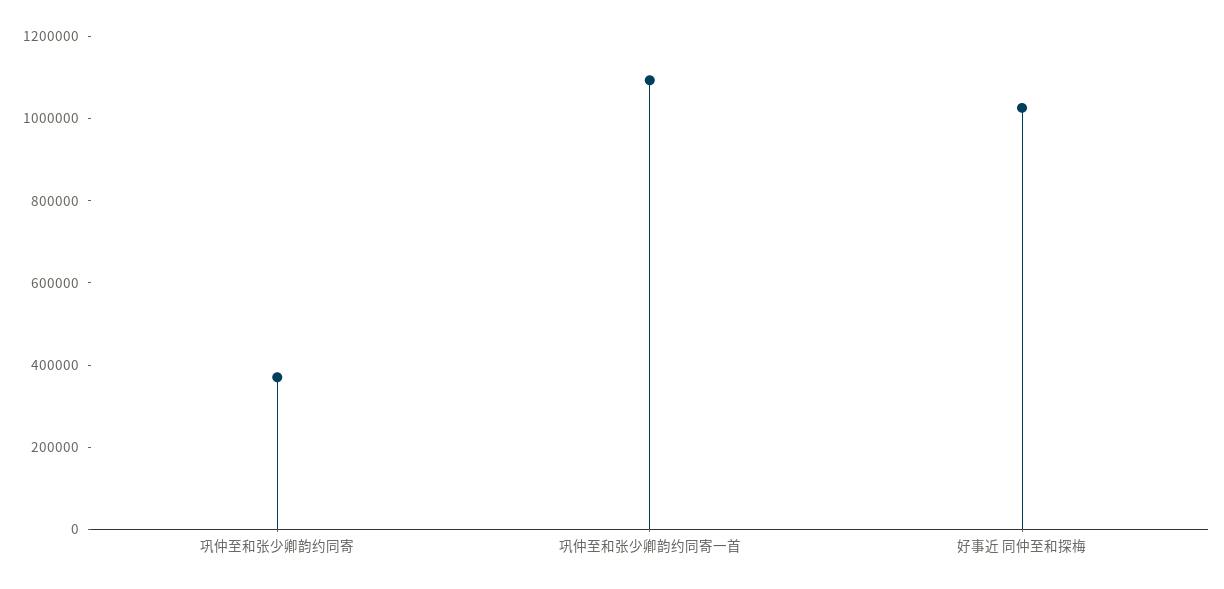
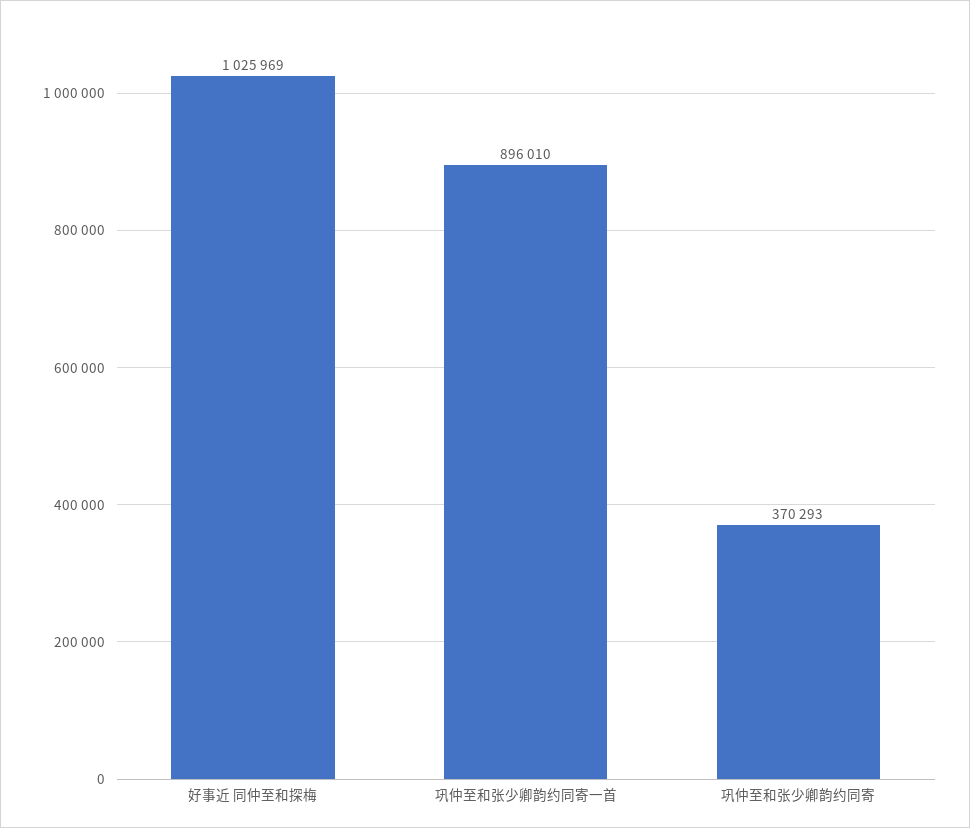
巩仲至和张少卿韵约同寄一首: 1100000 -> 896010

